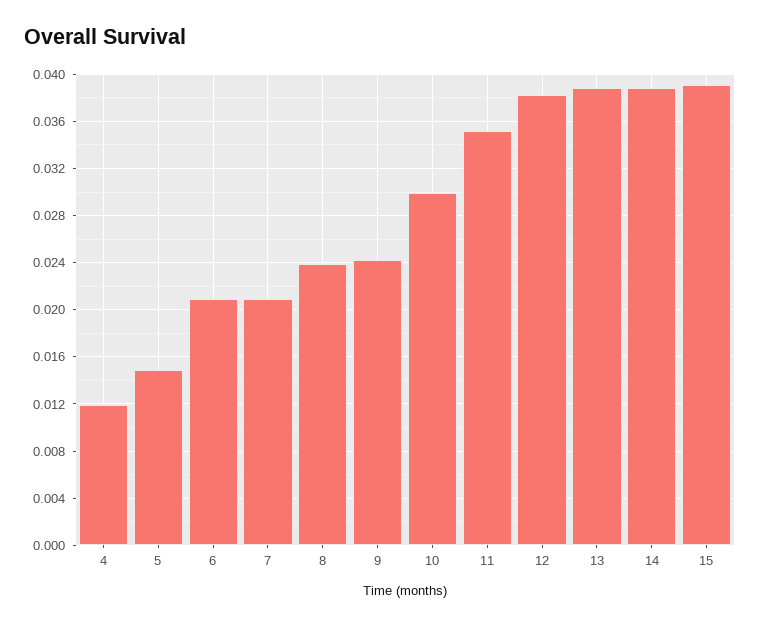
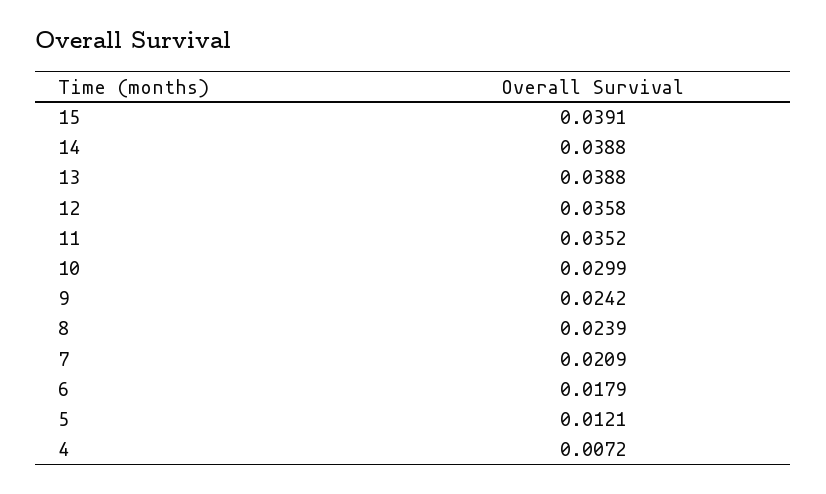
4: 0.012 -> 0.0072
5: 0.015 -> 0.0121
6: 0.021 -> 0.0179
12: 0.038 -> 0.0358

